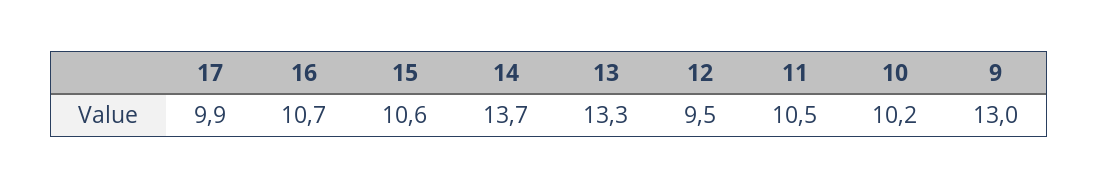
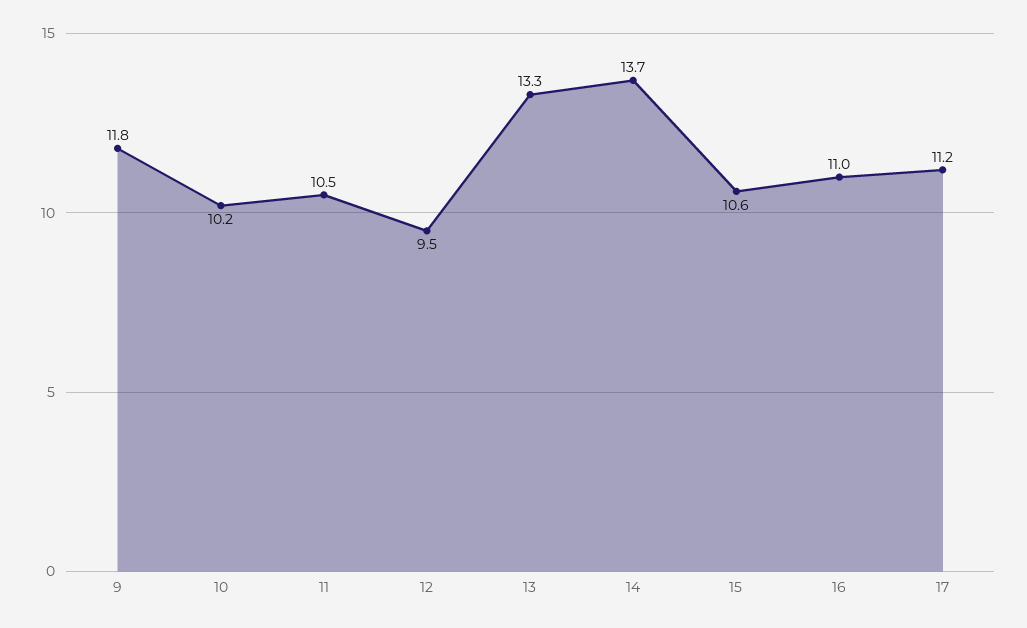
17: 9.9 -> 11.2
16: 10.7 -> 11
9: 13 -> 11.8

